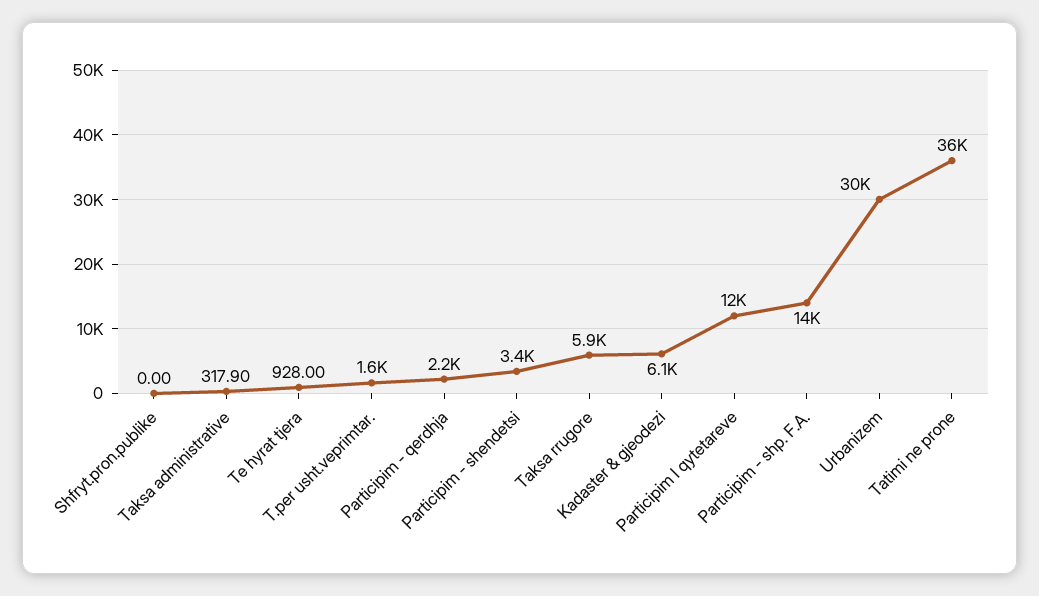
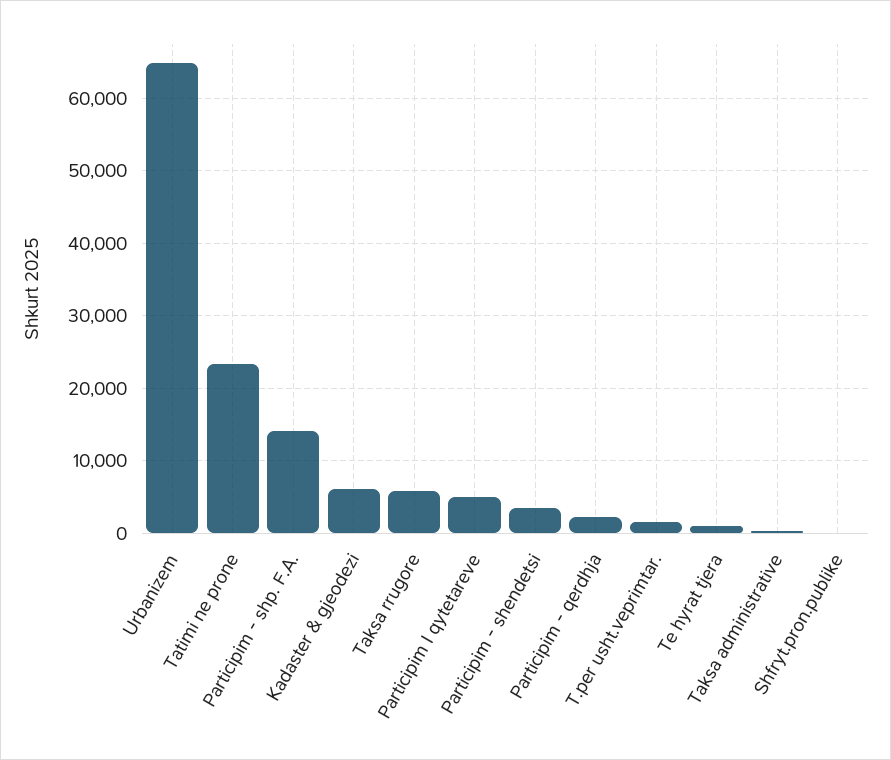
Participim I qytetareve: 12000 -> 5000
Urbanizem: 30000 -> 65000
Tatimi ne prone: 36000 -> 23000

